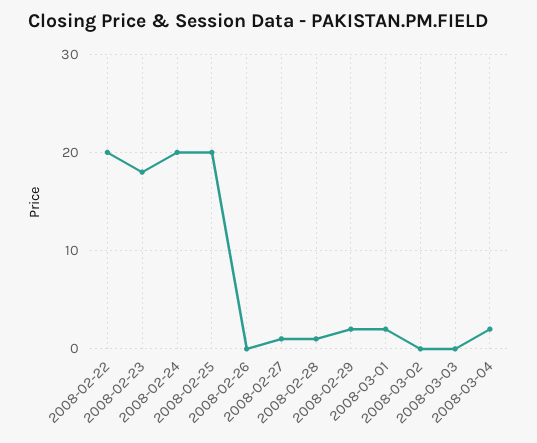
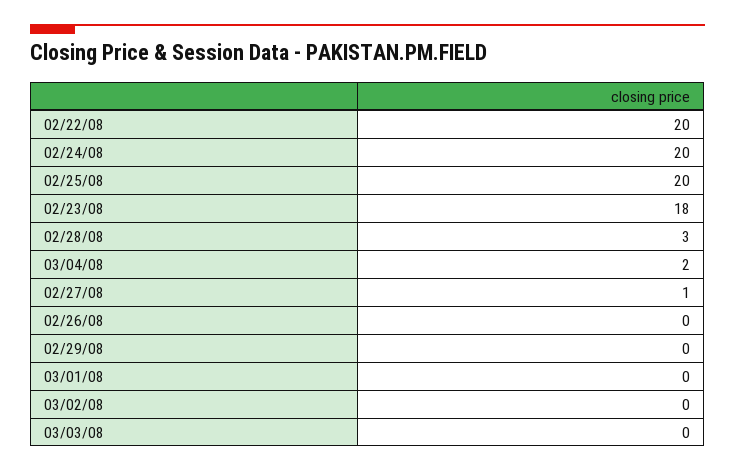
2008-02-28: 1 -> 3
2008-02-29: 2 -> 0
2008-03-01: 2 -> 0

